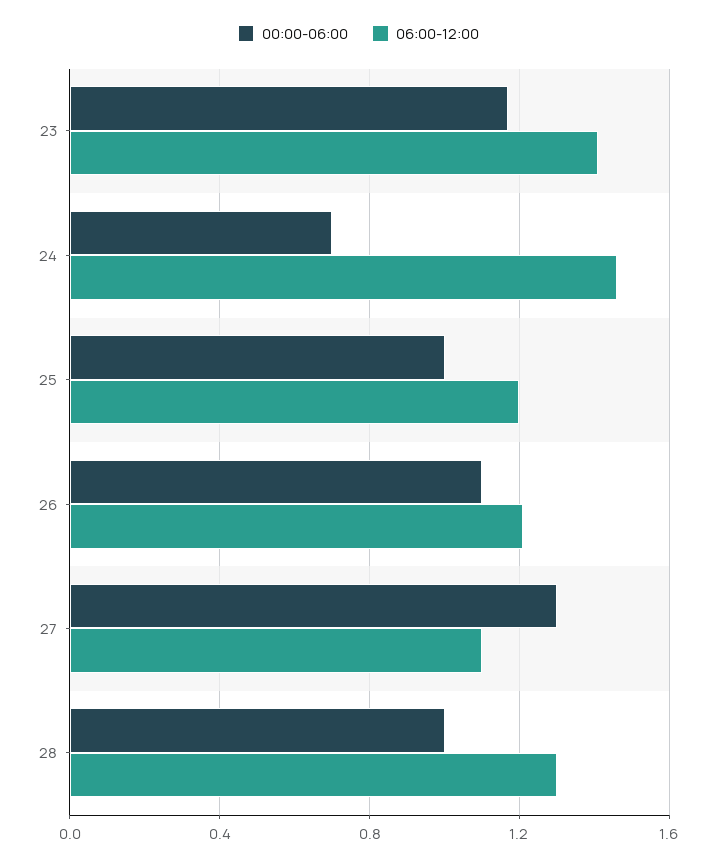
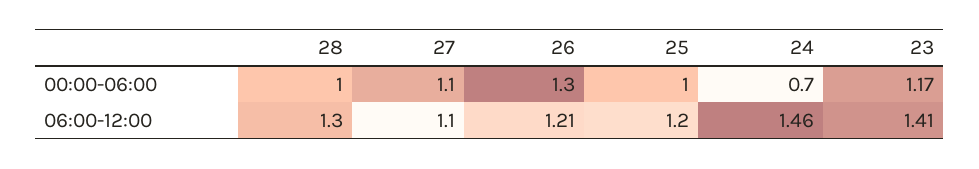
00:00-06:00, 26: 1.1 -> 1.3
00:00-06:00, 27: 1.3 -> 1.1

